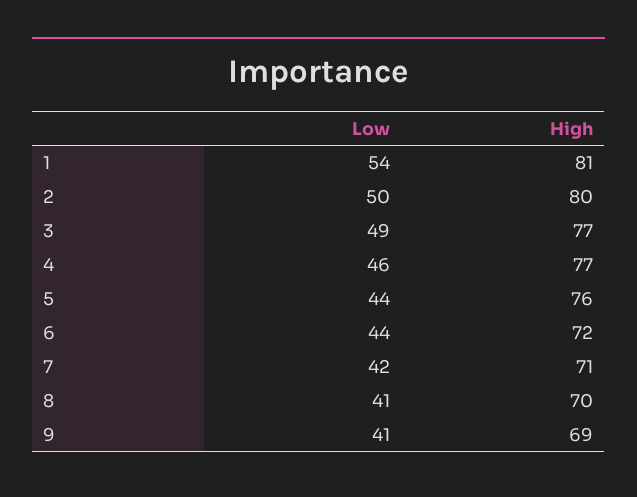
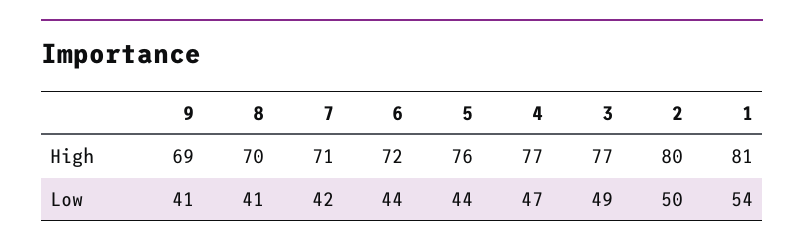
Low, 4: 46 -> 47

